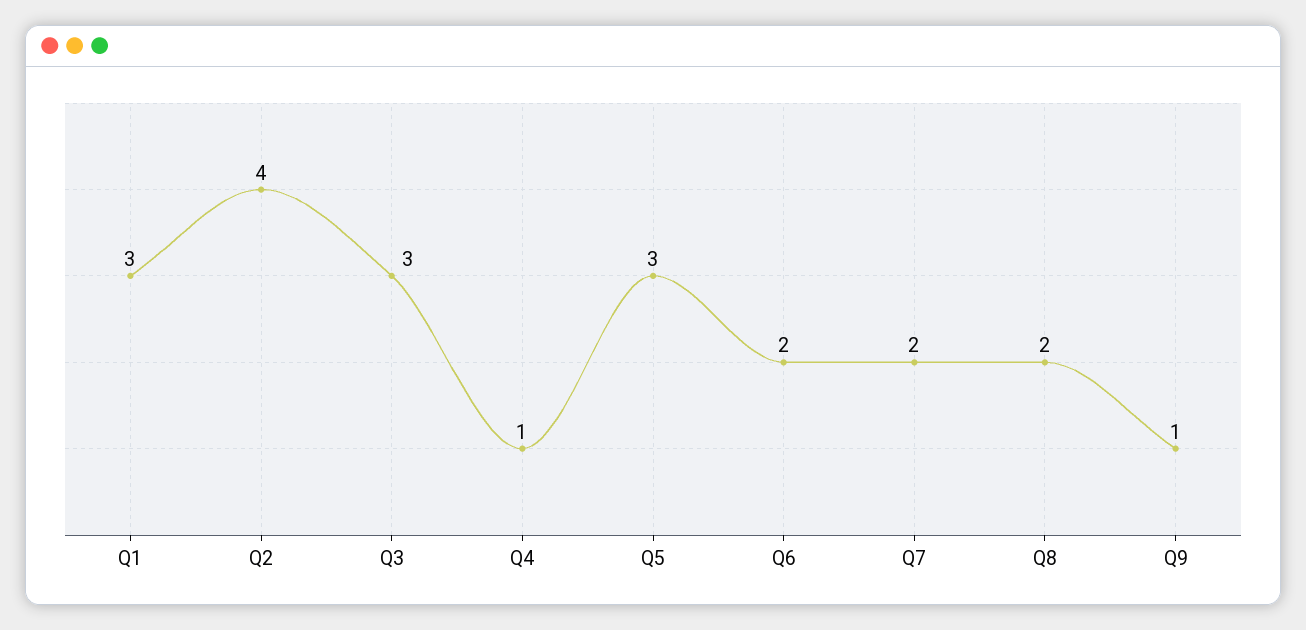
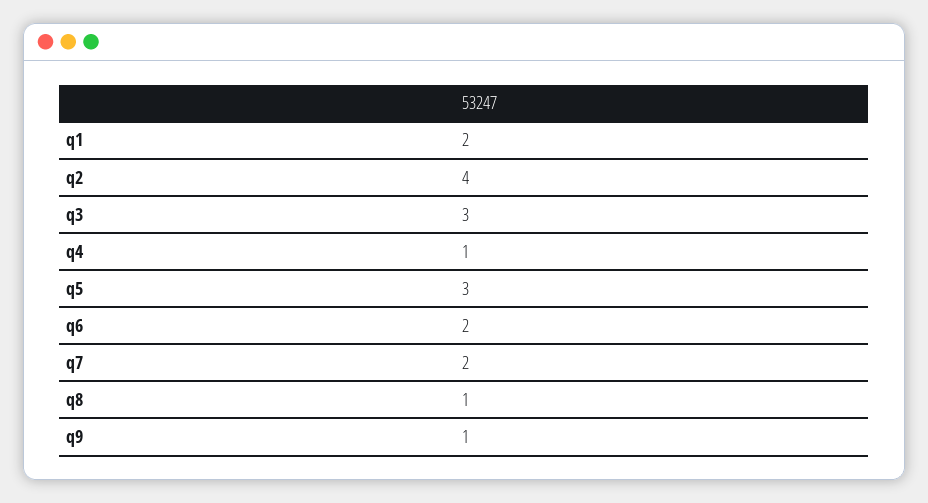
Q1: 3 -> 2
Q8: 2 -> 1

